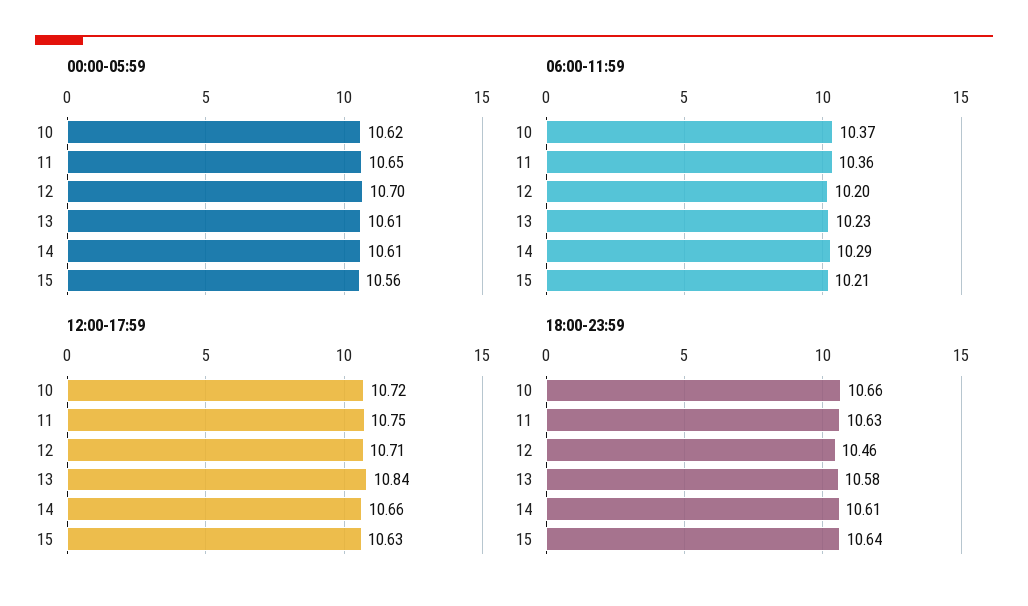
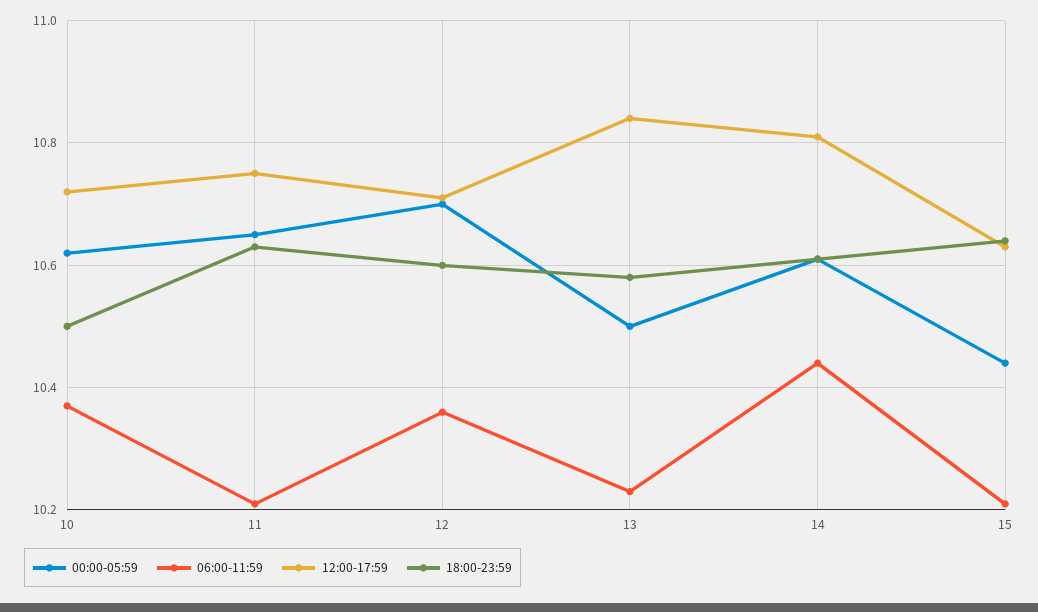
00:00-05:59, 13: 10.61 -> 10.5
00:00-05:59, 15: 10.56 -> 10.45
06:00-11:59, 11: 10.36 -> 10.2
06:00-11:59, 12: 10.2 -> 10.35
06:00-11:59, 14: 10.29 -> 10.45
12:00-17:59, 14: 10.66 -> 10.8
18:00-23:59, 10: 10.66 -> 10.5
18:00-23:59, 12: 10.46 -> 10.6

